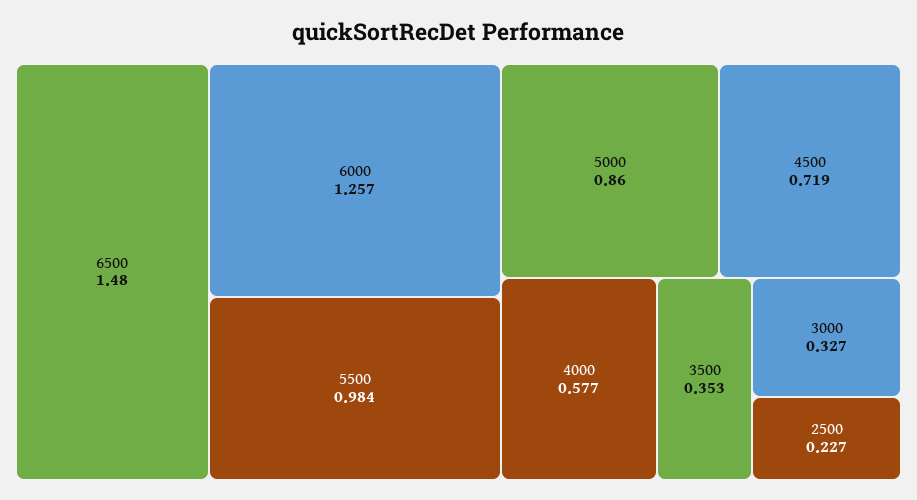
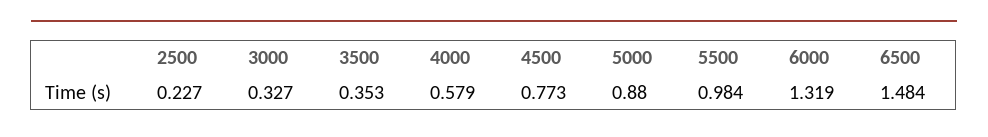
6500: 1.48 -> 1.484
6000: 1.257 -> 1.319
5000: 0.86 -> 0.88
4500: 0.719 -> 0.773
4000: 0.577 -> 0.579

